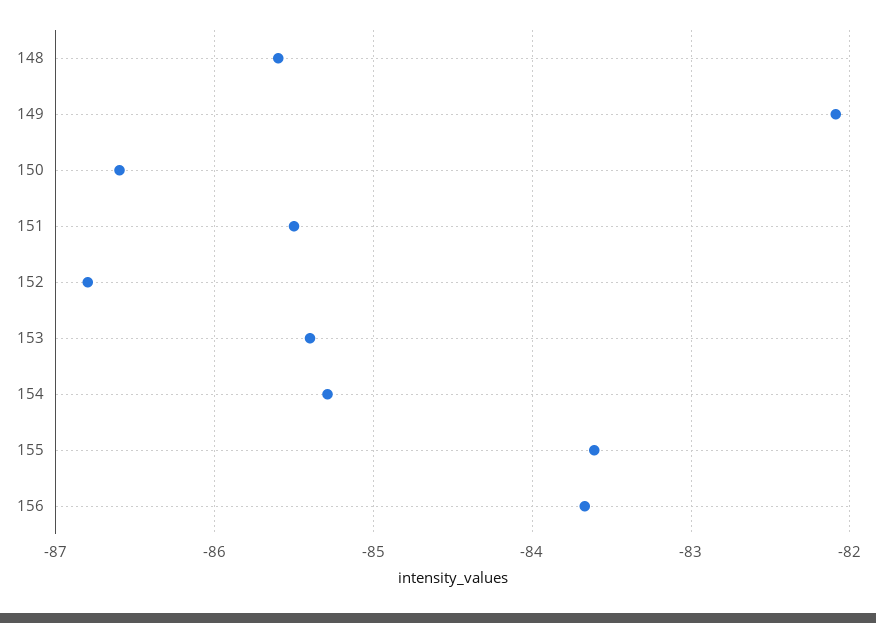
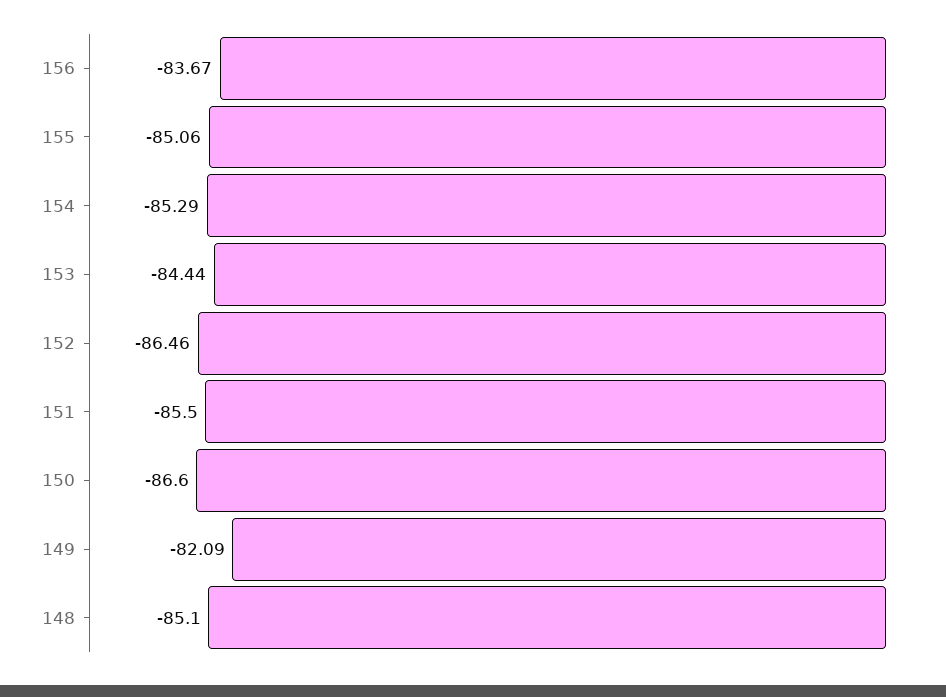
148: -85.6 -> -85.1
152: -86.8 -> -86.46
153: -85.4 -> -84.44
155: -83.6 -> -85.06

